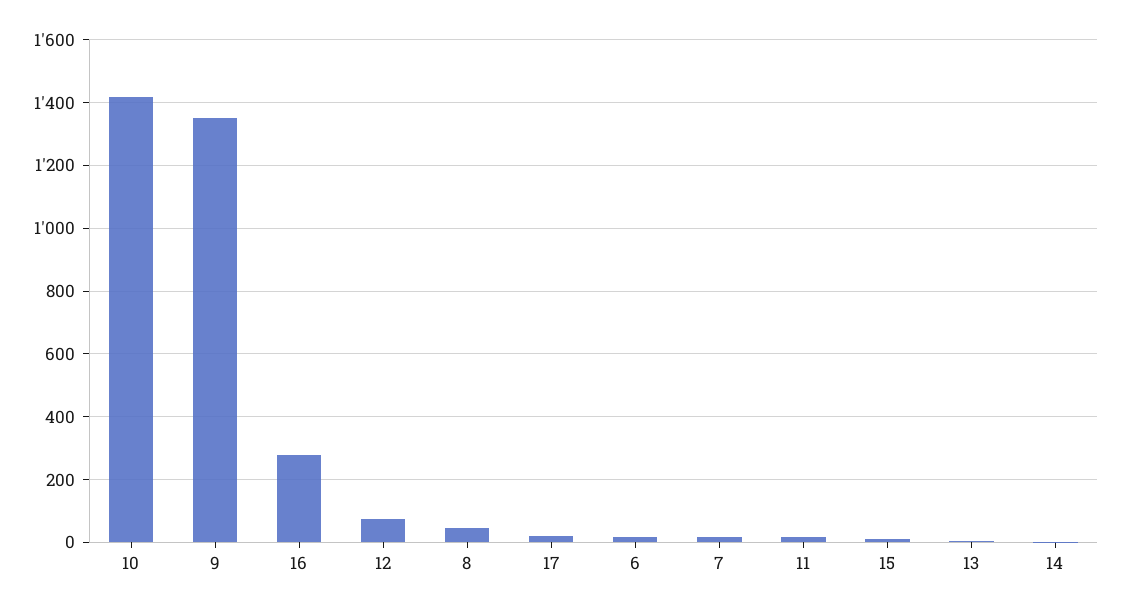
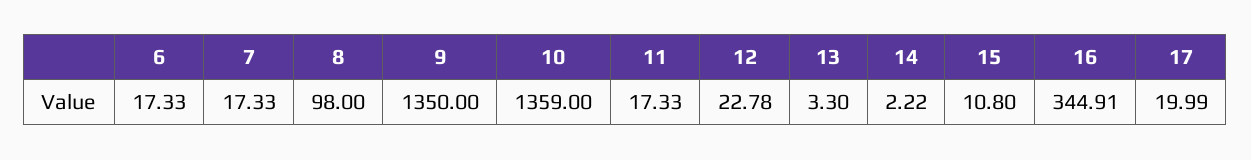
10: 1420 -> 1359
16: 280 -> 344.91
12: 80 -> 22.78
8: 40 -> 98

